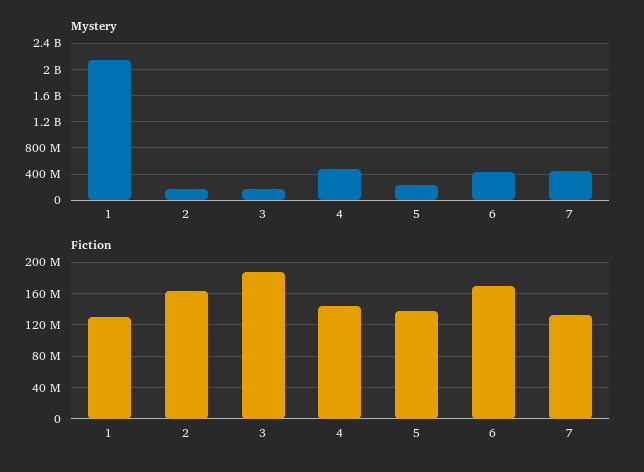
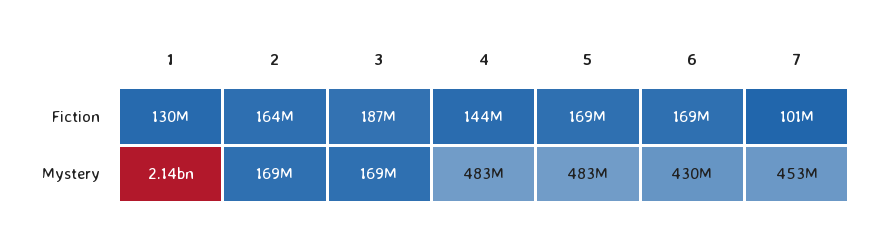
Mystery, 5: 200000000 -> 483000000
Fiction, 5: 140000000 -> 169000000
Fiction, 7: 130000000 -> 101000000

